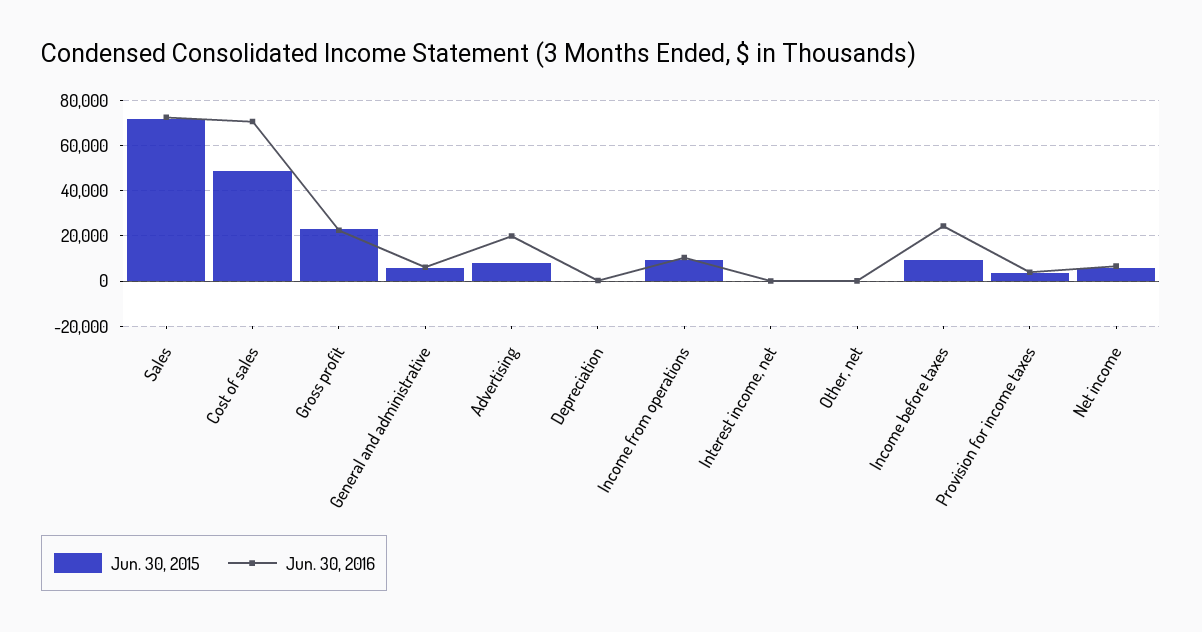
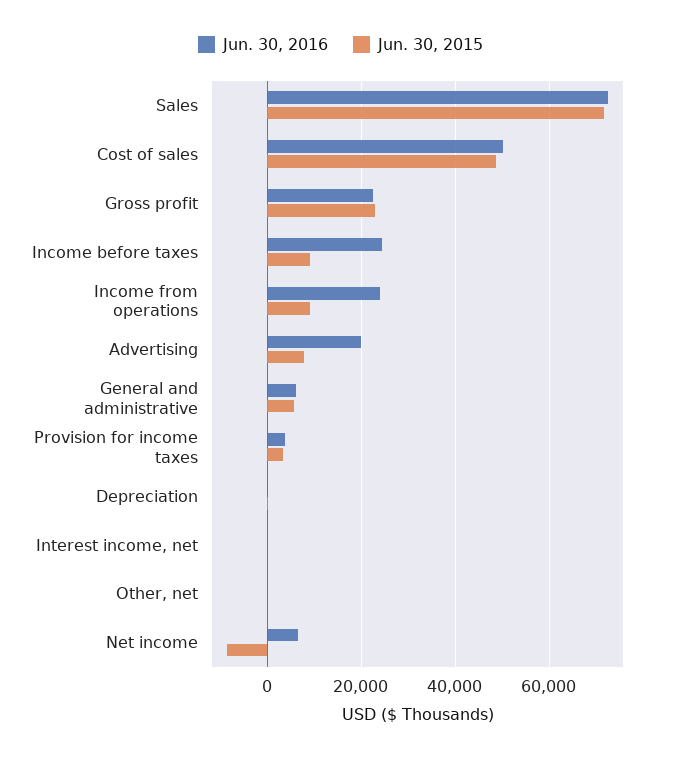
Jun. 30, 2016, Cost of sales: 70000 -> 50000
Jun. 30, 2016, Income from operations: 10000 -> 24000
Jun. 30, 2015, Net income: 5000 -> -8000

